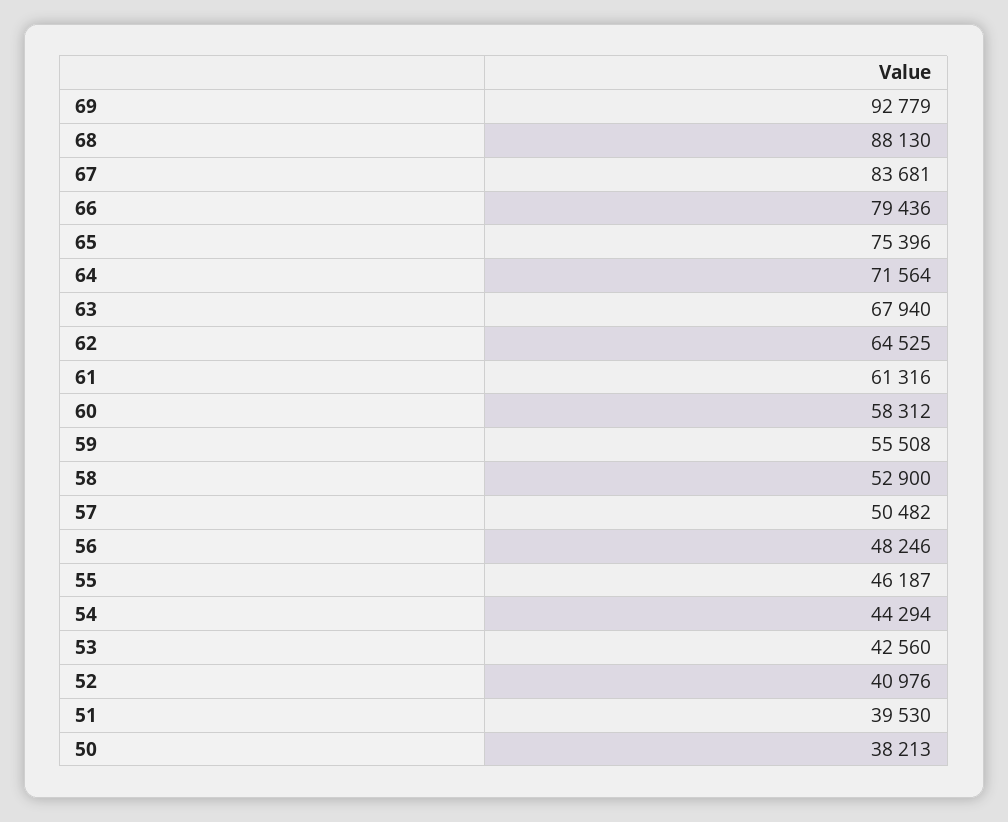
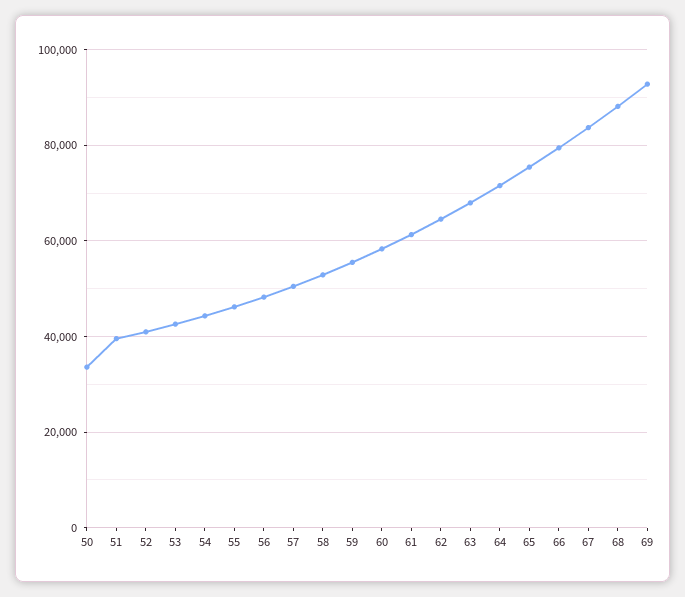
50: 38213 -> 34000

